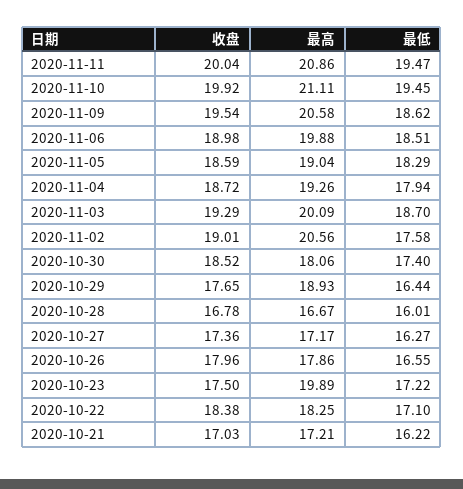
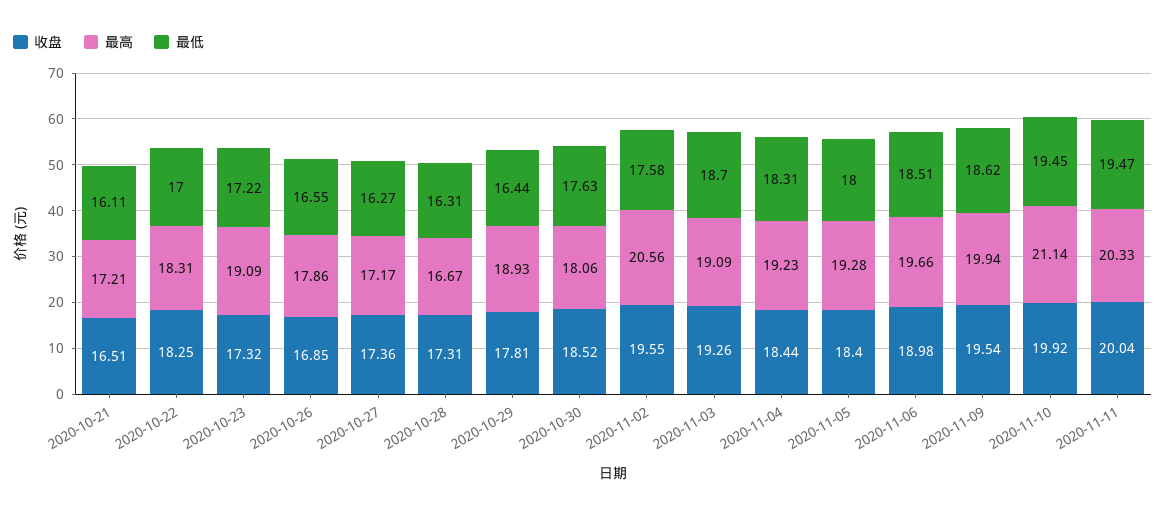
最高, 2020-11-11: 20.86 -> 20.33
最高, 2020-11-10: 21.11 -> 21.14
最高, 2020-11-09: 20.58 -> 19.94
最高, 2020-11-06: 19.88 -> 19.66
收盘, 2020-11-05: 18.59 -> 18.4
最高, 2020-11-05: 19.04 -> 19.28
最低, 2020-11-05: 18.29 -> 18
收盘, 2020-11-04: 18.72 -> 18.44
最高, 2020-11-04: 19.26 -> 19.23
最低, 2020-11-04: 17.94 -> 18.31
收盘, 2020-11-03: 19.29 -> 19.26
最高, 2020-11-03: 20.09 -> 19.09
收盘, 2020-11-02: 19.01 -> 19.55
最低, 2020-10-30: 17.4 -> 17.63
收盘, 2020-10-29: 17.65 -> 17.81
收盘, 2020-10-28: 16.78 -> 17.31
最低, 2020-10-28: 16.01 -> 16.31
收盘, 2020-10-26: 17.96 -> 16.85
收盘, 2020-10-23: 17.5 -> 17.32
最高, 2020-10-23: 19.89 -> 19.09
收盘, 2020-10-22: 18.38 -> 18.25
最高, 2020-10-22: 18.25 -> 18.31
最低, 2020-10-22: 17.1 -> 17
收盘, 2020-10-21: 17.03 -> 16.51
最低, 2020-10-21: 16.22 -> 16.11

